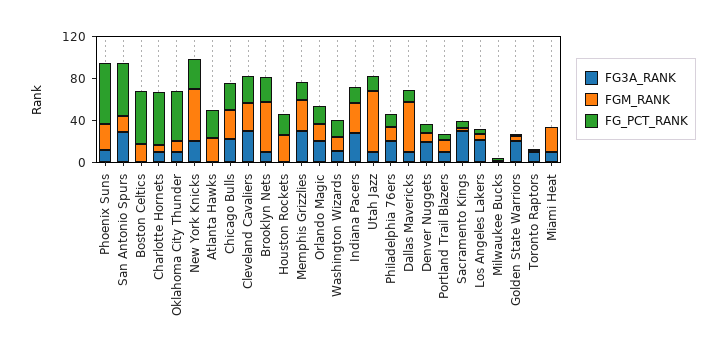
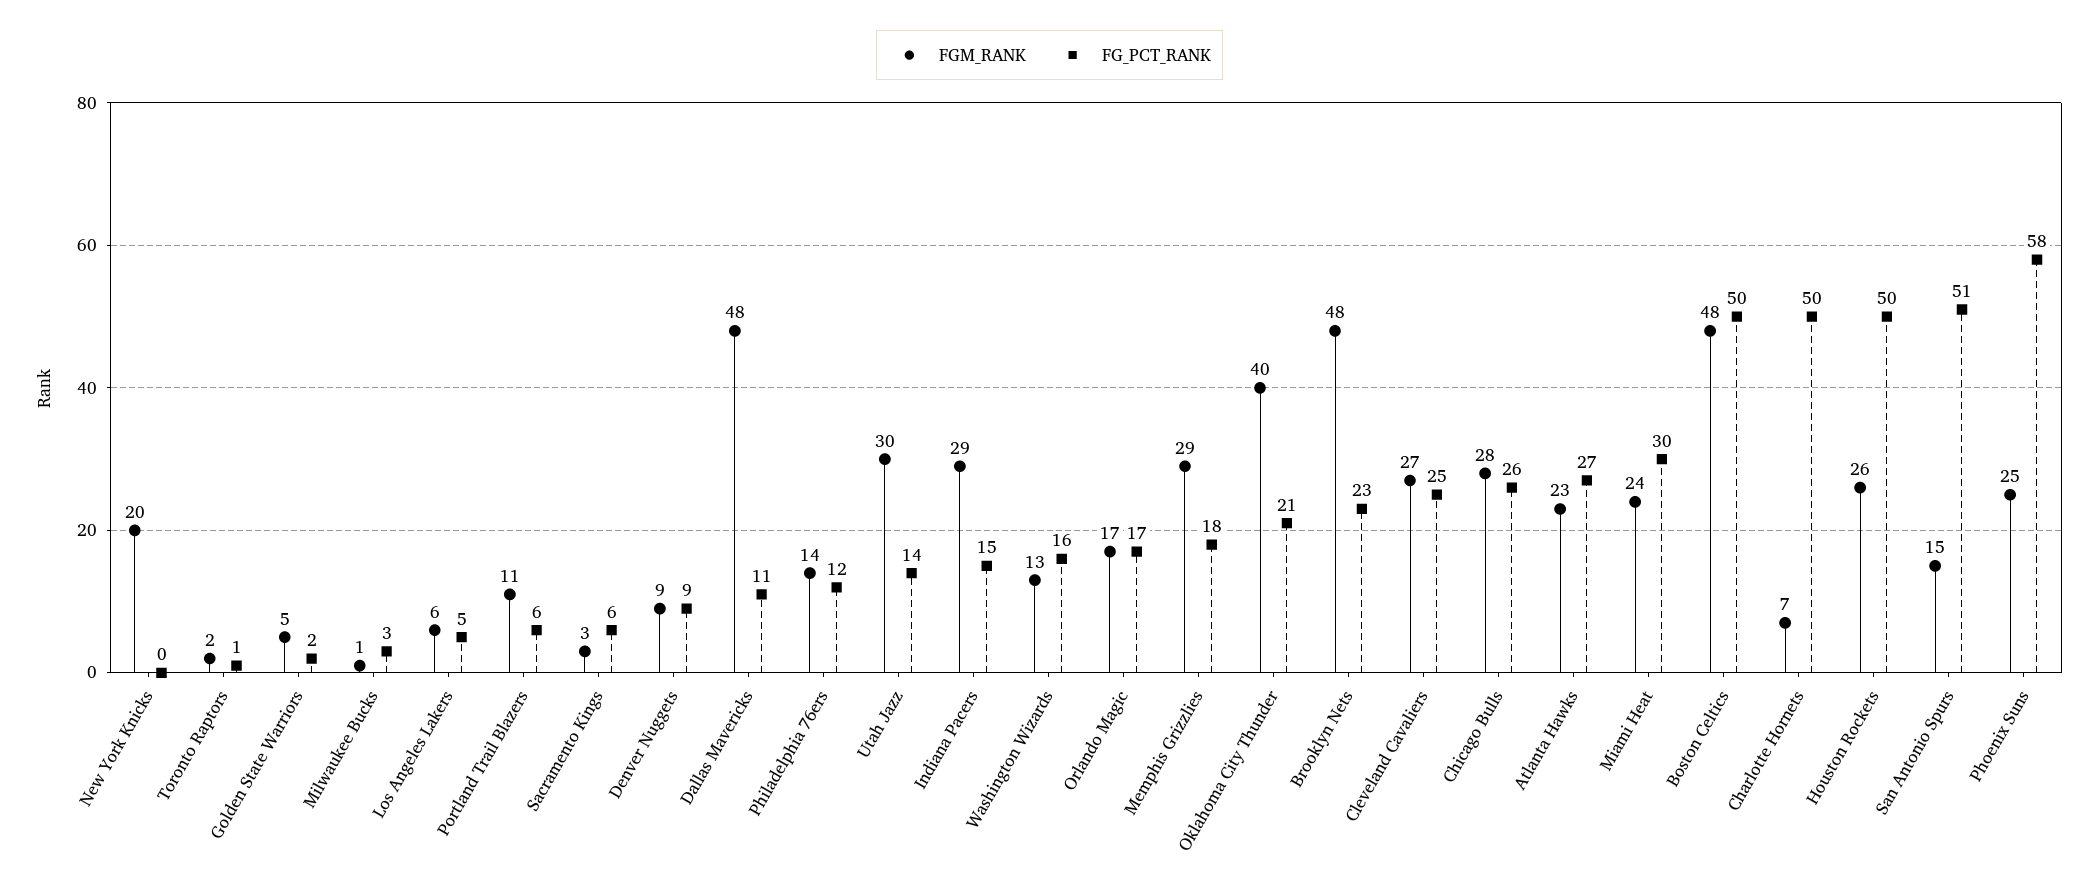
FG3A_RANK, Phoenix Suns: 10 -> none
FG3A_RANK, San Antonio Spurs: 30 -> none
FG3A_RANK, Boston Celtics: 0 -> none
FGM_RANK, Boston Celtics: 20 -> 48
FG3A_RANK, Charlotte Hornets: 10 -> none
FG3A_RANK, Oklahoma City Thunder: 10 -> none
FGM_RANK, Oklahoma City Thunder: 10 -> 40
FG_PCT_RANK, Oklahoma City Thunder: 50 -> 21
FG3A_RANK, New York Knicks: 20 -> none
FGM_RANK, New York Knicks: 50 -> 20
FG_PCT_RANK, New York Knicks: 30 -> 0
FG3A_RANK, Atlanta Hawks: 0 -> none
FG3A_RANK, Chicago Bulls: 20 -> none
FG3A_RANK, Cleveland Cavaliers: 30 -> none
FG3A_RANK, Brooklyn Nets: 10 -> none
FG3A_RANK, Houston Rockets: 0 -> none
FG_PCT_RANK, Houston Rockets: 20 -> 50
FG3A_RANK, Memphis Grizzlies: 30 -> none
FG3A_RANK, Orlando Magic: 20 -> none
FG3A_RANK, Washington Wizards: 10 -> none
FG3A_RANK, Indiana Pacers: 30 -> none
FG3A_RANK, Utah Jazz: 10 -> none
FGM_RANK, Utah Jazz: 60 -> 30
FG3A_RANK, Philadelphia 76ers: 20 -> none
FG3A_RANK, Dallas Mavericks: 10 -> none
FG3A_RANK, Denver Nuggets: 20 -> none
FG3A_RANK, Portland Trail Blazers: 10 -> none
FG3A_RANK, Sacramento Kings: 30 -> none
FG3A_RANK, Los Angeles Lakers: 20 -> none
FG3A_RANK, Milwaukee Bucks: 0 -> none
FG3A_RANK, Golden State Warriors: 20 -> none
FG3A_RANK, Toronto Raptors: 10 -> none
FG3A_RANK, Miami Heat: 10 -> none
FG_PCT_RANK, Miami Heat: 0 -> 30

